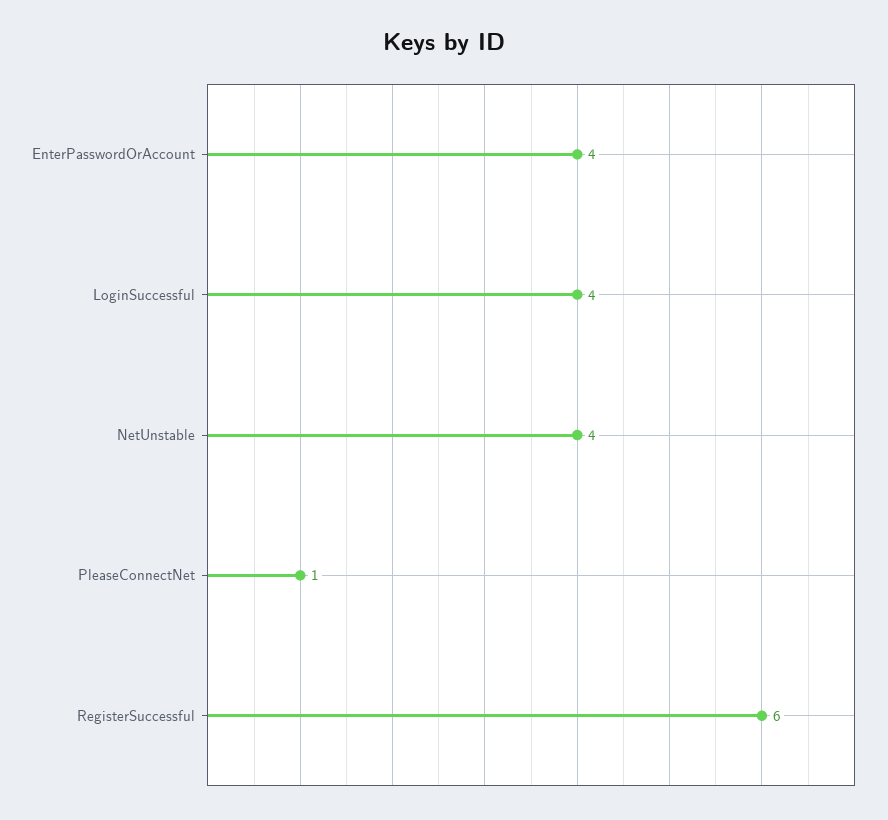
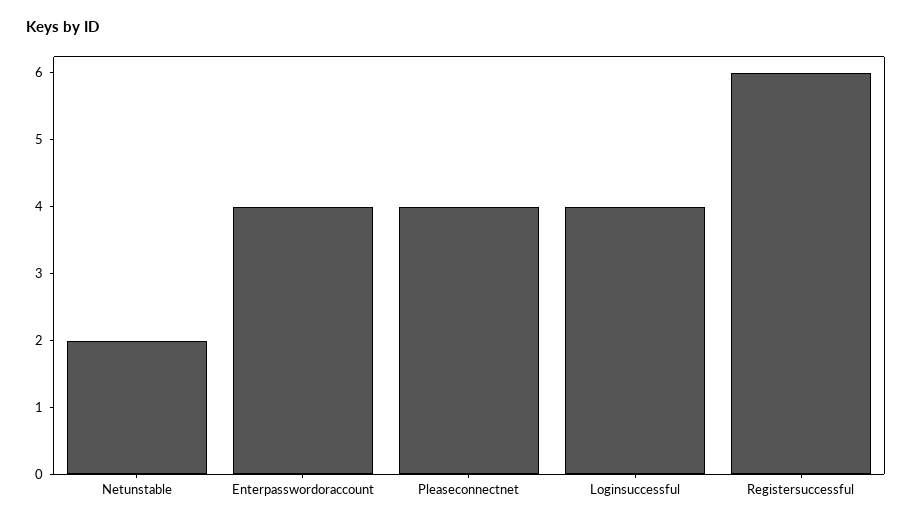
NetUnstable: 4 -> 2
PleaseConnectNet: 1 -> 4

